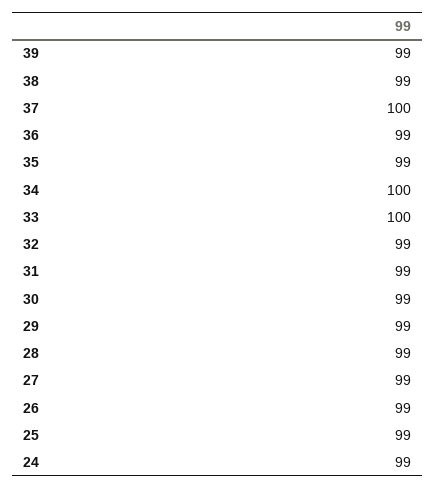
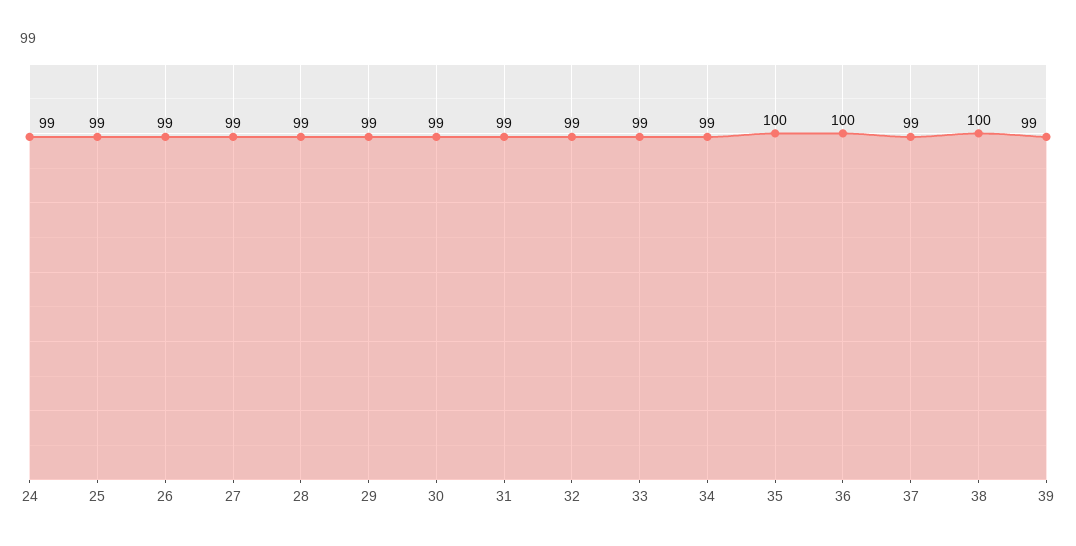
38: 99 -> 100
37: 100 -> 99
36: 99 -> 100
35: 99 -> 100
34: 100 -> 99
33: 100 -> 99

